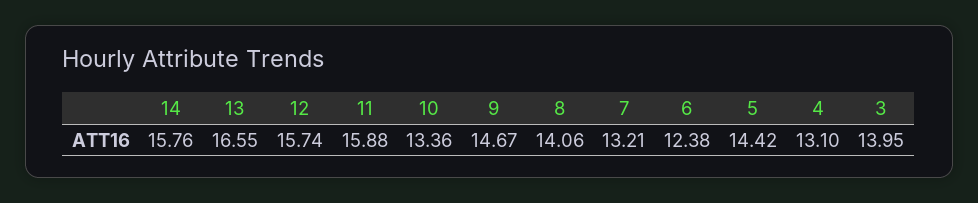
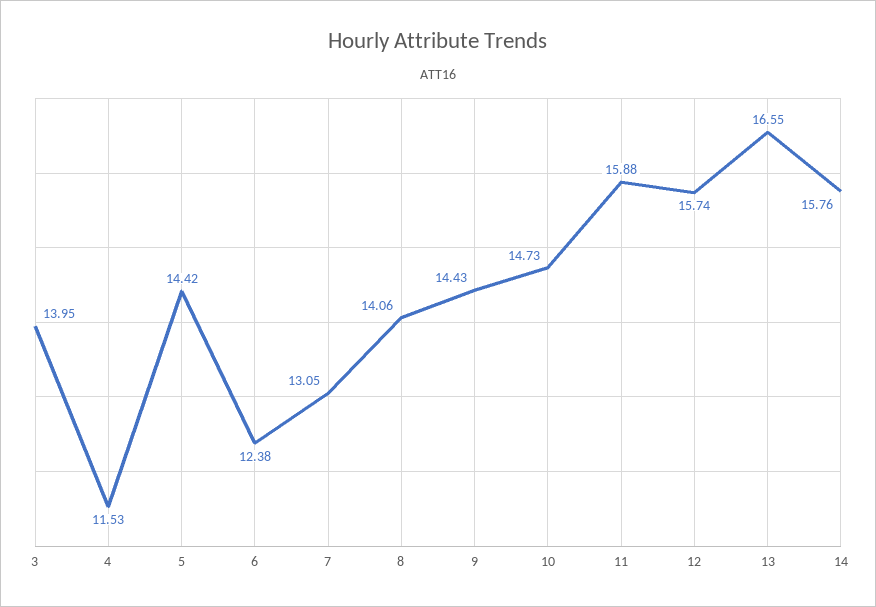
10: 13.36 -> 14.73
9: 14.67 -> 14.43
7: 13.21 -> 13.05
4: 13.1 -> 11.53

